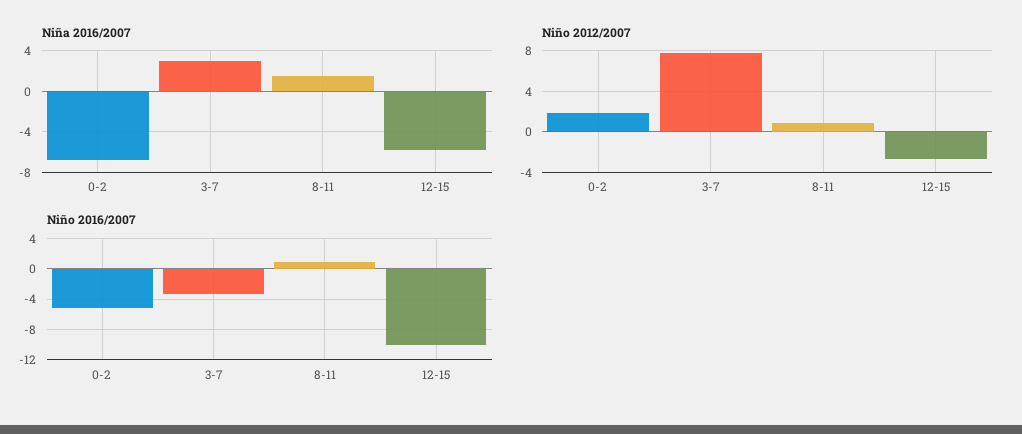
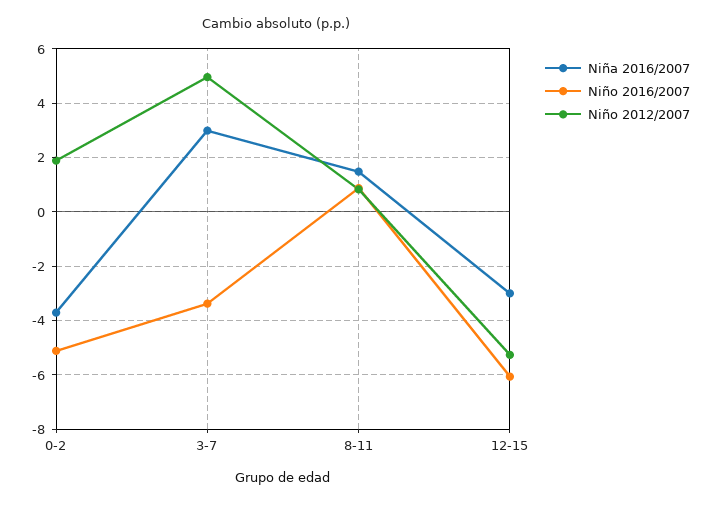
Niña 2016/2007, 0-2: -7 -> -3.75
Niña 2016/2007, 12-15: -6 -> -3
Niño 2012/2007, 3-7: 8 -> 5
Niño 2012/2007, 12-15: -3 -> -5.25
Niño 2016/2007, 12-15: -10 -> -6

